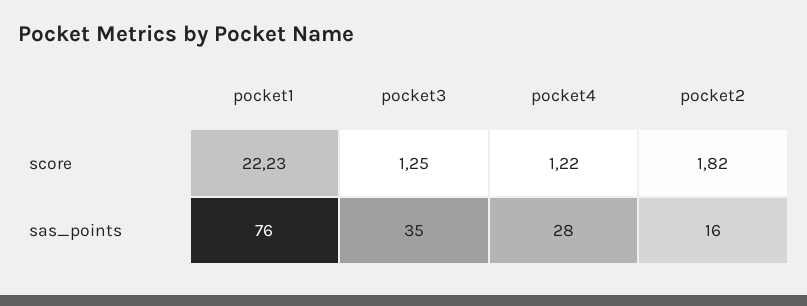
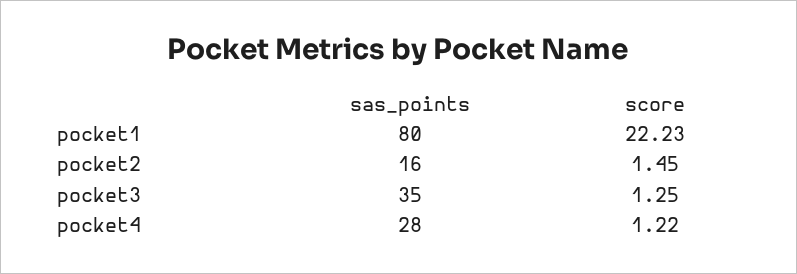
pocket2, score: 1.82 -> 1.45
pocket1, sas_points: 76 -> 80

